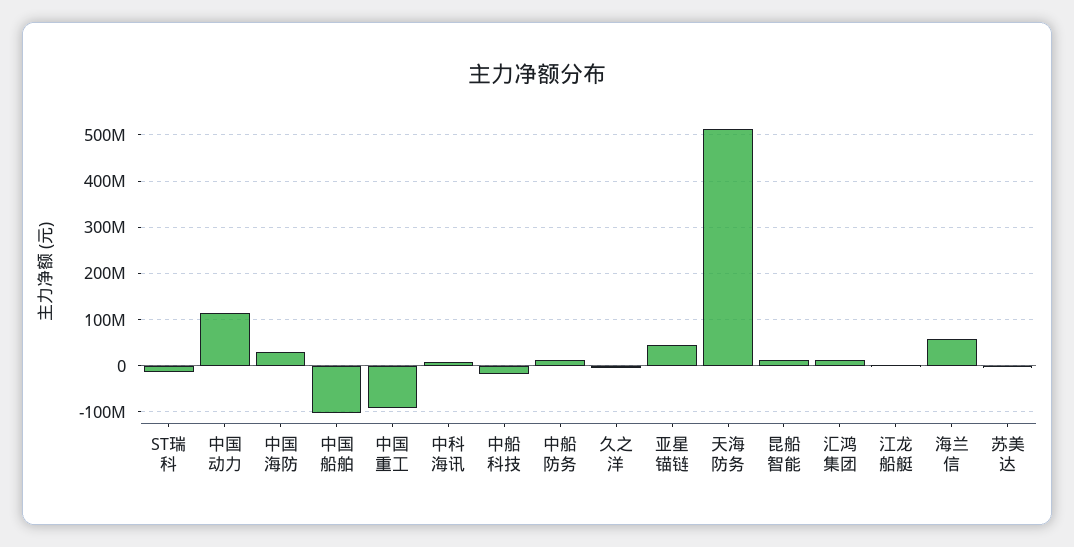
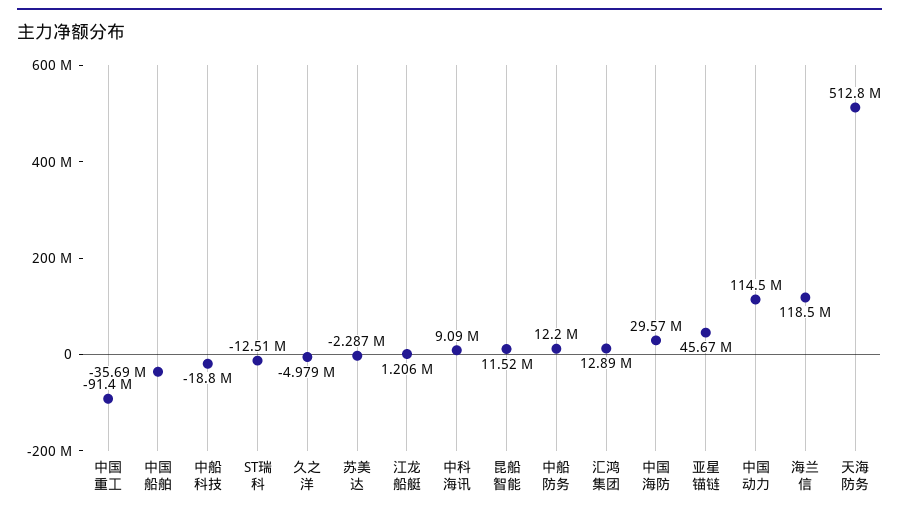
中国船舶: -100000000 -> -35690000
海兰信: 60000000 -> 118500000

